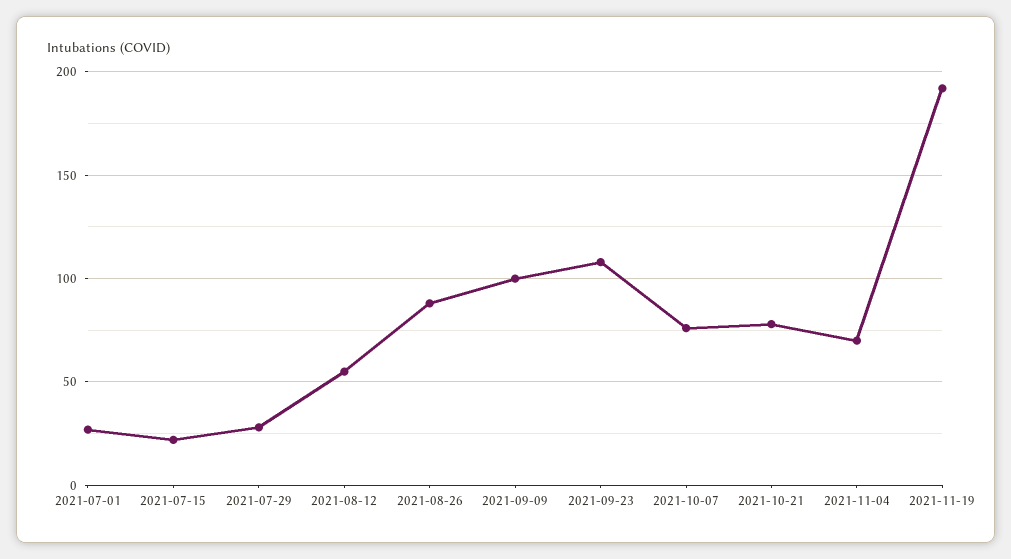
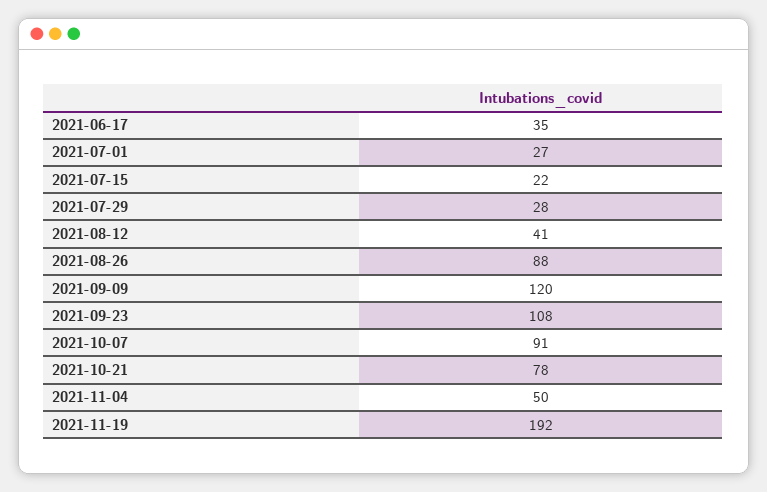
2021-08-12: 55 -> 41
2021-09-09: 100 -> 120
2021-10-07: 75 -> 91
2021-11-04: 70 -> 50
2021-06-17: none -> 35

